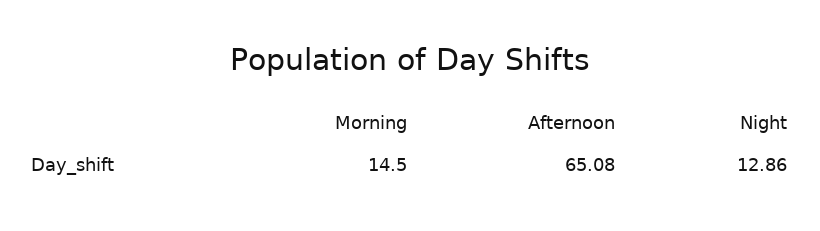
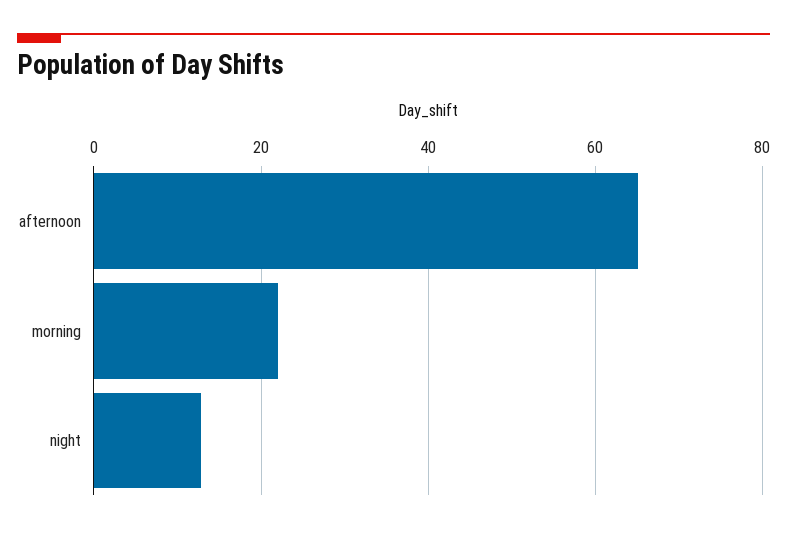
Morning: 14.5 -> 22

